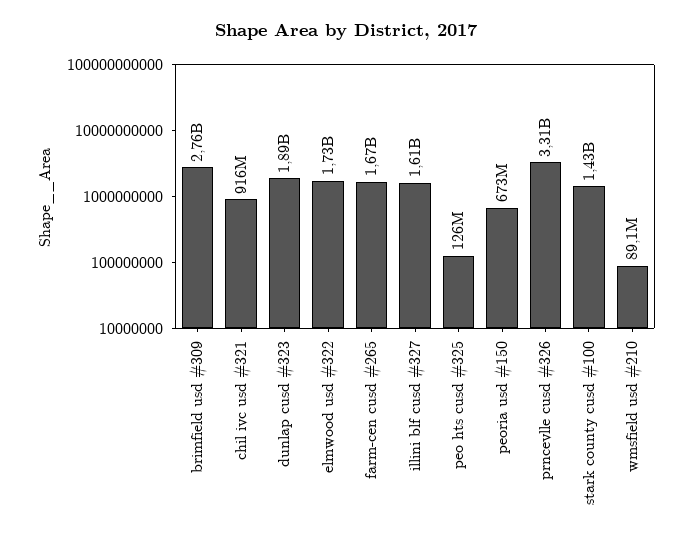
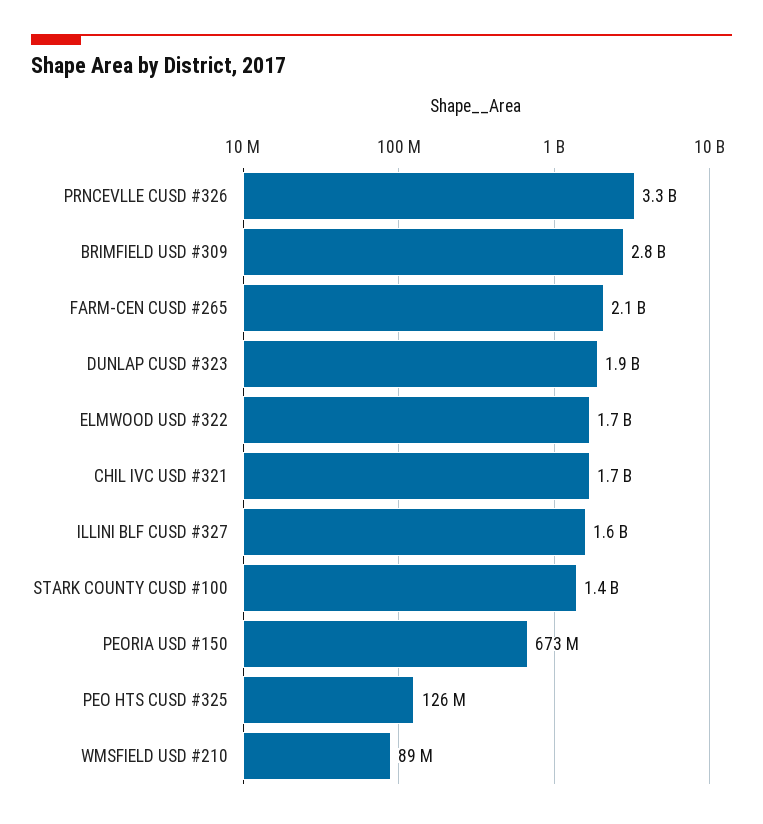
chil ivc usd #321: 916000000 -> 1700000000
farm-cen cusd #265: 1670000000 -> 2100000000

